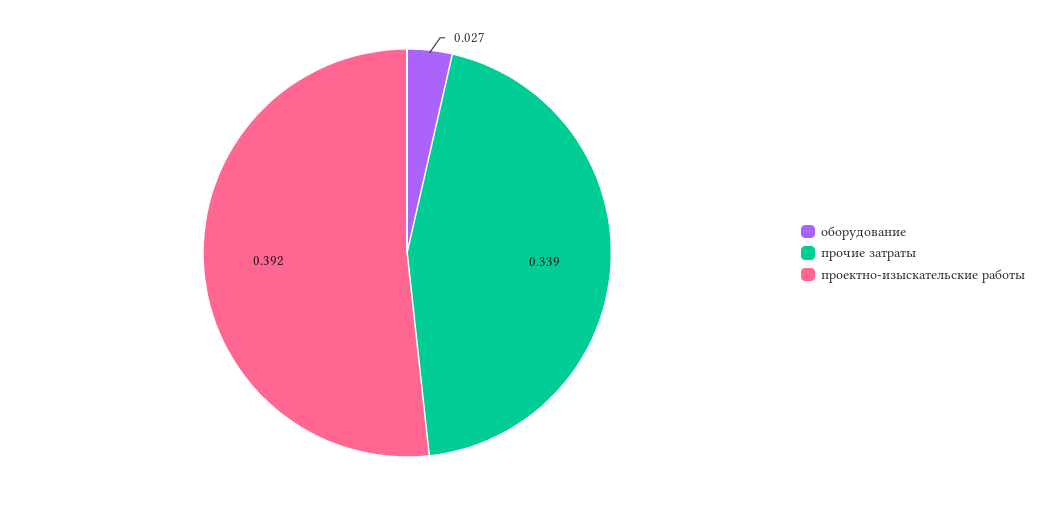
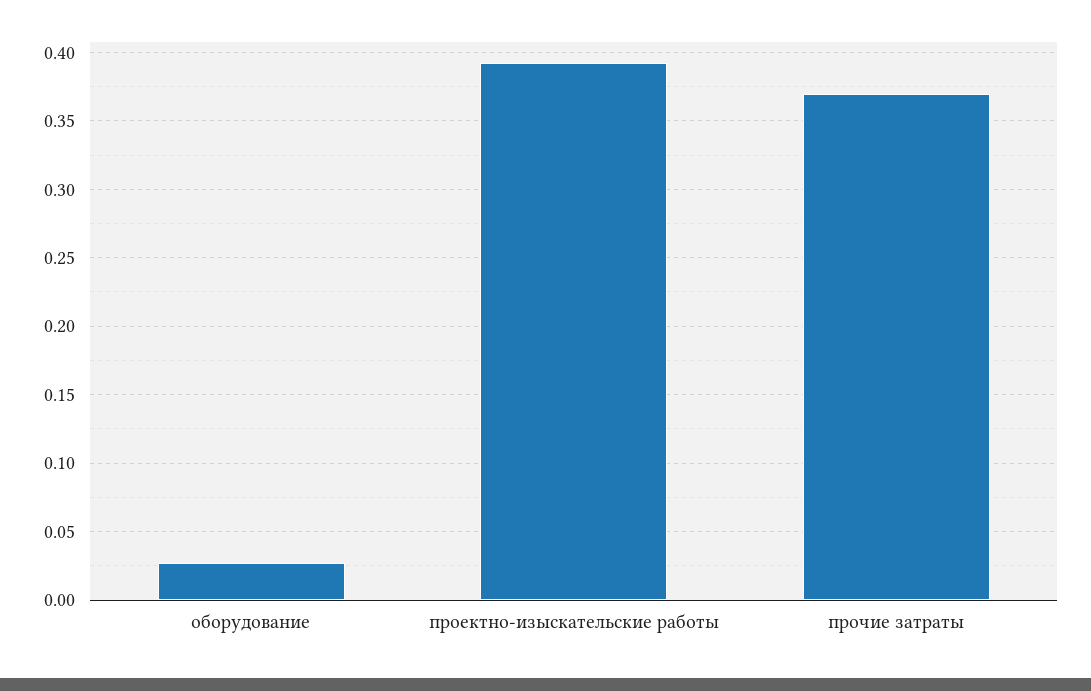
прочие затраты: 0.339 -> 0.37

